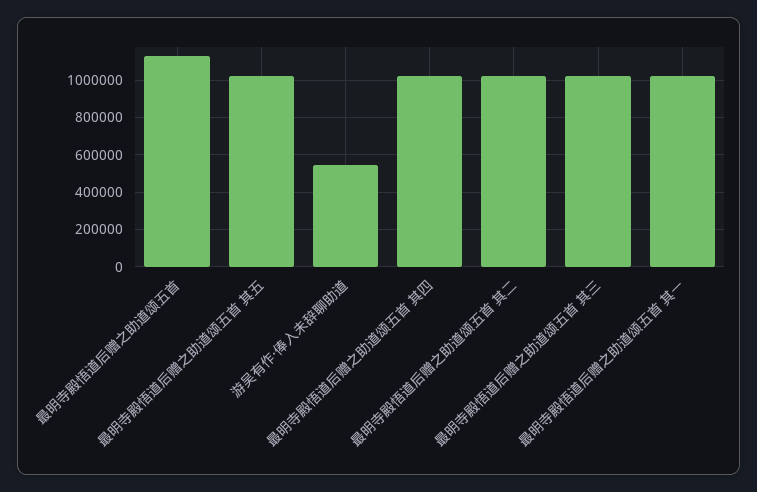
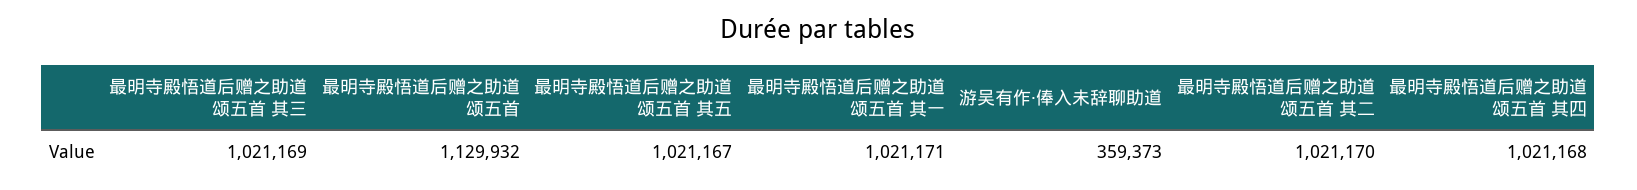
游吴有作·俸入未辞聊助道: 550000 -> 359373

